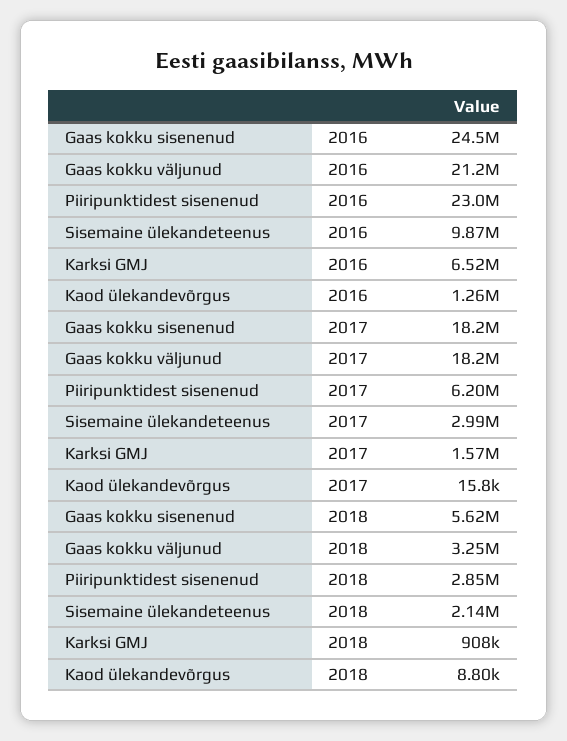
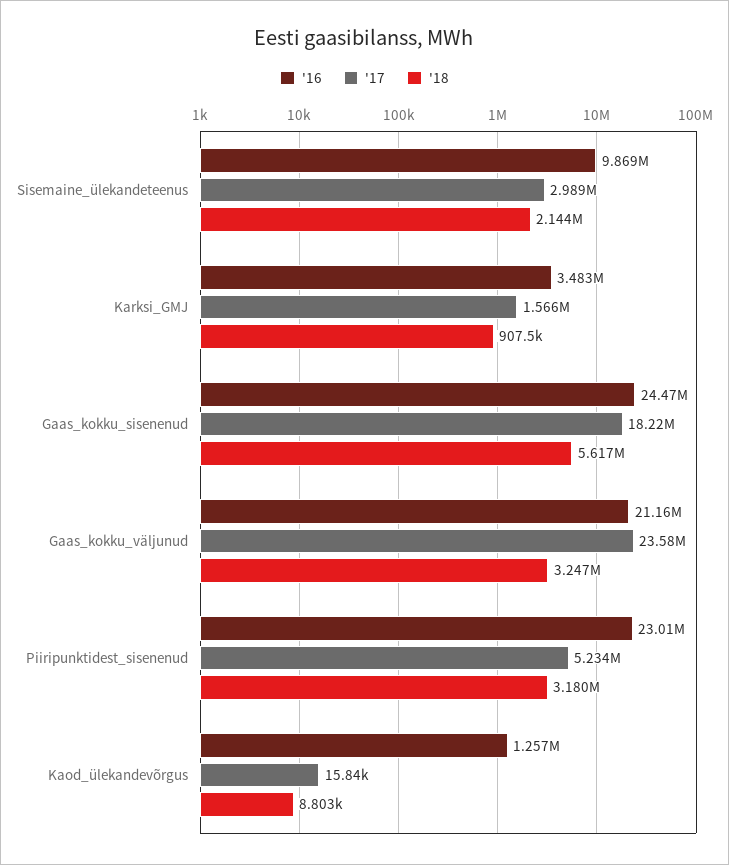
2016, Karksi GMJ: 6520000 -> 3483000
2017, Gaas kokku väljunud: 18200000 -> 23580000
2017, Piiripunktidest sisenenud: 6200000 -> 5234000
2018, Piiripunktidest sisenenud: 2850000 -> 3180000

